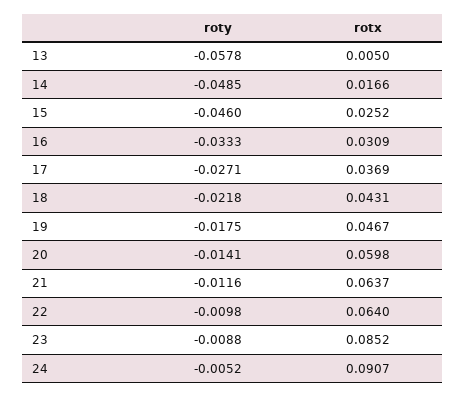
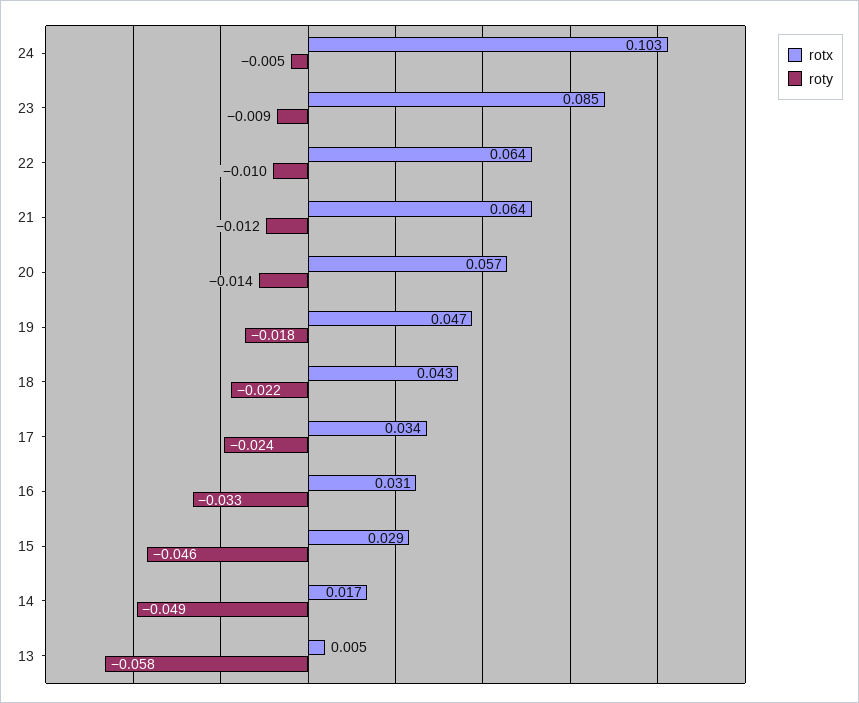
rotx, 15: 0.0252 -> 0.029
roty, 17: -0.0271 -> -0.024
rotx, 17: 0.0369 -> 0.034
rotx, 20: 0.0598 -> 0.057
rotx, 24: 0.0907 -> 0.103

